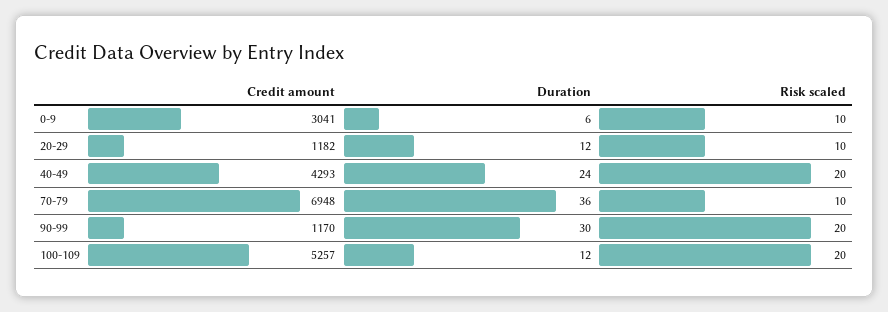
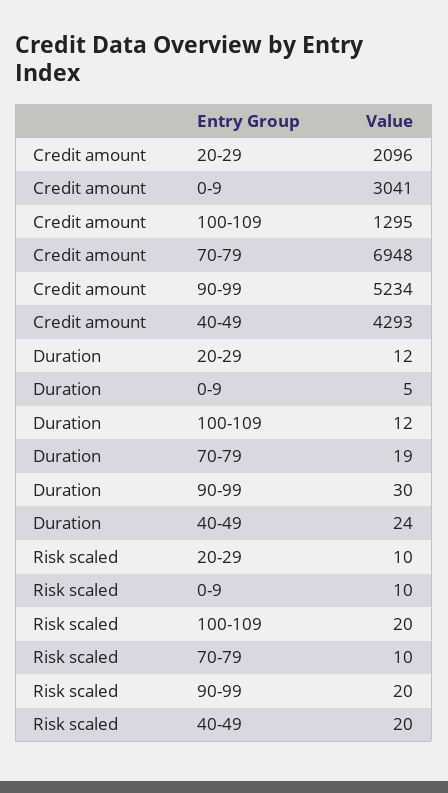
Duration, 0-9: 6 -> 5
Credit amount, 20-29: 1182 -> 2096
Duration, 70-79: 36 -> 19
Credit amount, 90-99: 1170 -> 5234
Credit amount, 100-109: 5257 -> 1295

